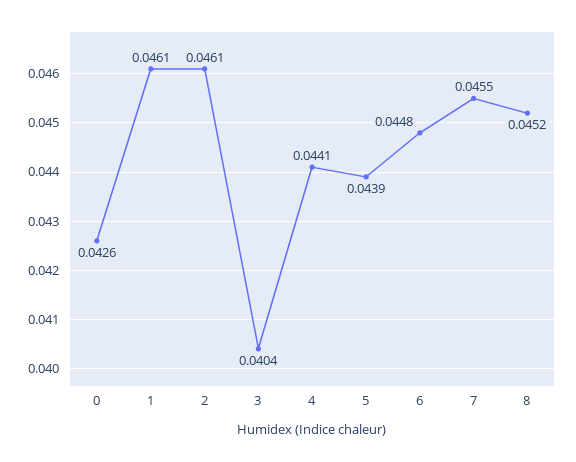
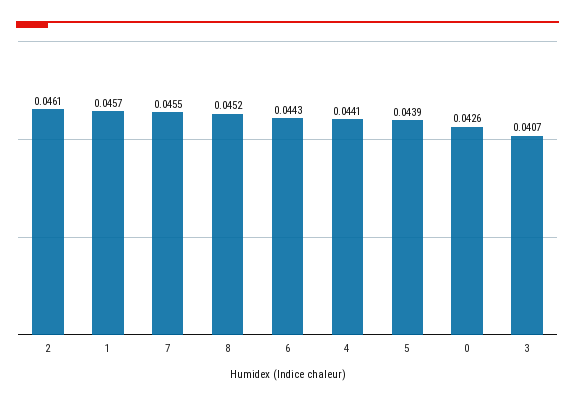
1: 0.0461 -> 0.0457
3: 0.0404 -> 0.0407
6: 0.0448 -> 0.0443

